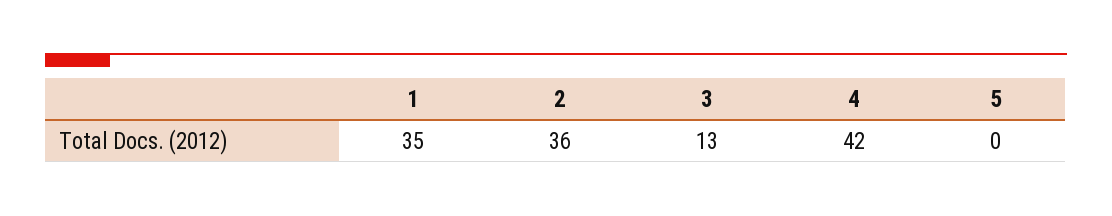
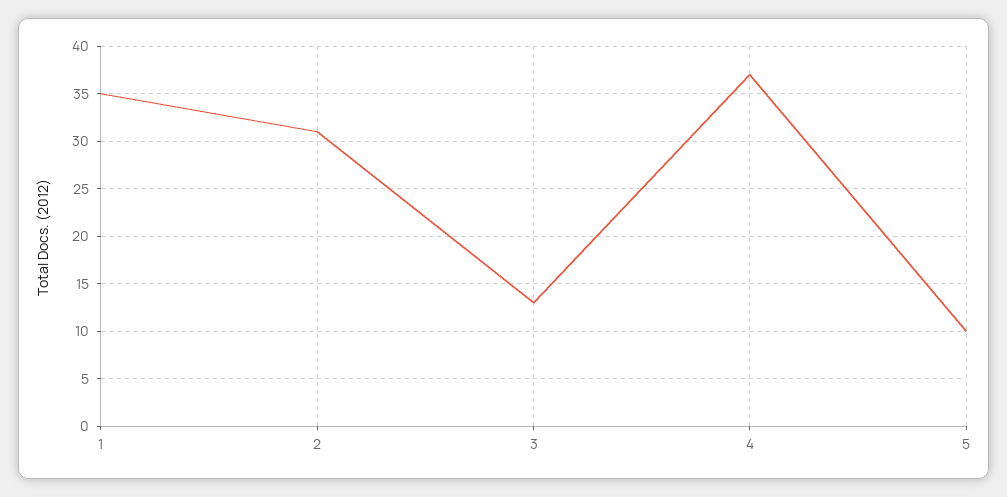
2: 36 -> 31
4: 42 -> 37
5: 0 -> 10

